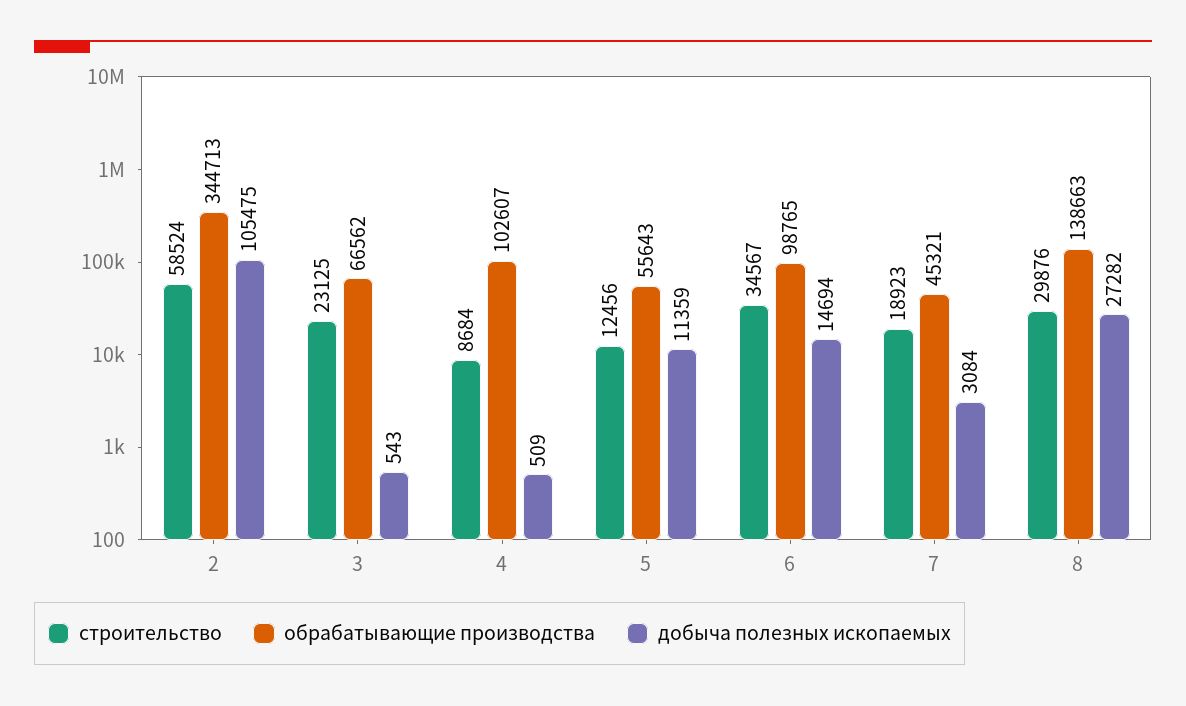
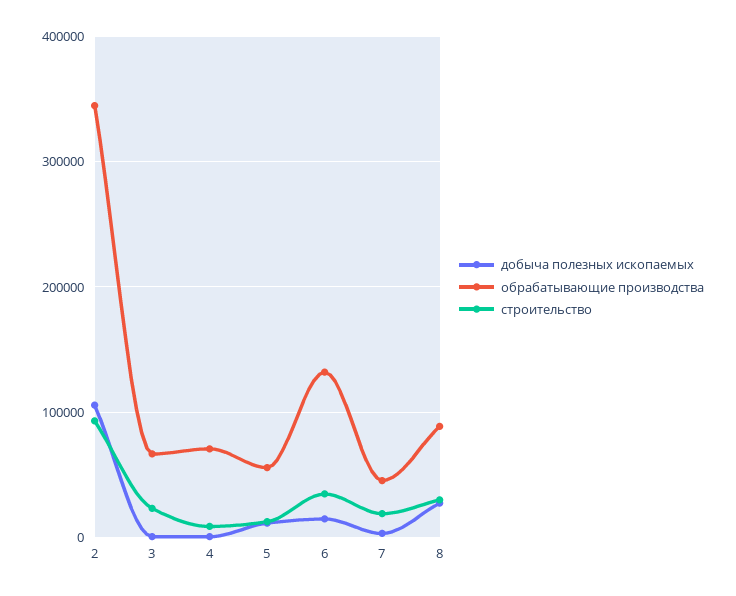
строительство, 2: 58524 -> 90000
обрабатывающие производства, 4: 102607 -> 70000
обрабатывающие производства, 6: 98765 -> 130000
обрабатывающие производства, 8: 138663 -> 90000

